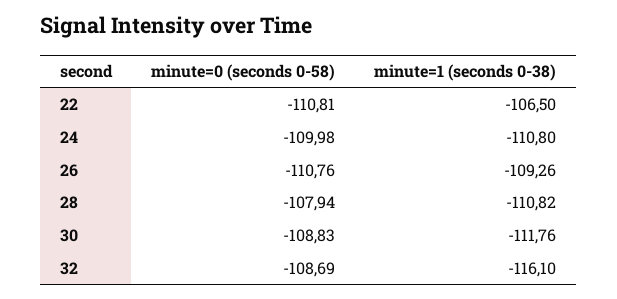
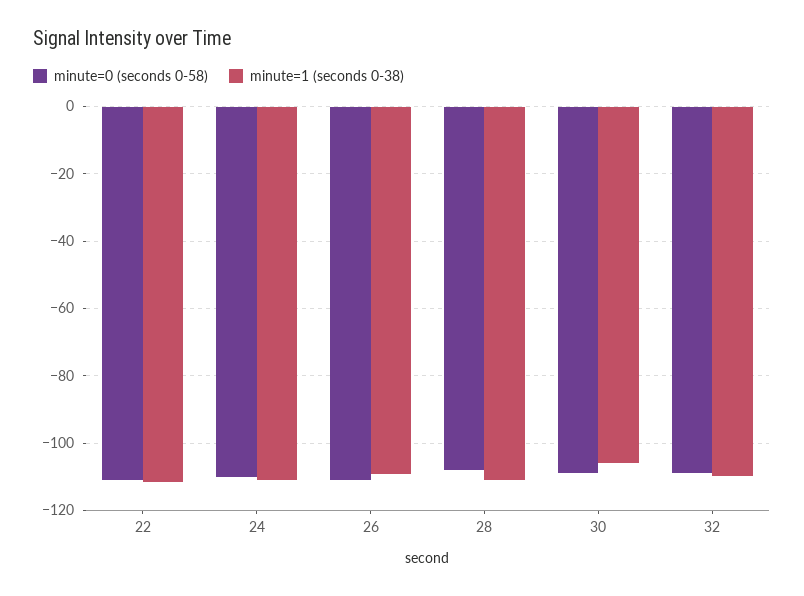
minute=1 (seconds 0-38), 22: -106.5 -> -112
minute=1 (seconds 0-38), 30: -111.76 -> -106
minute=1 (seconds 0-38), 32: -116.1 -> -110

